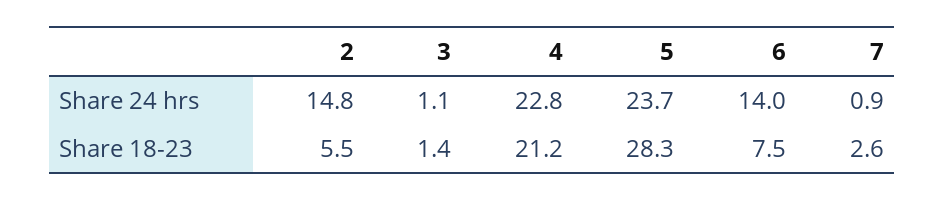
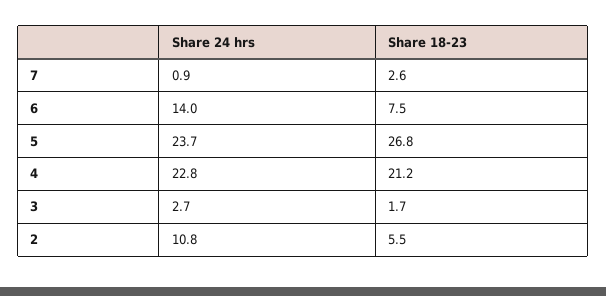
2, Share 24 hrs: 14.8 -> 10.8
3, Share 24 hrs: 1.1 -> 2.7
3, Share 18-23: 1.4 -> 1.7
5, Share 18-23: 28.3 -> 26.8

